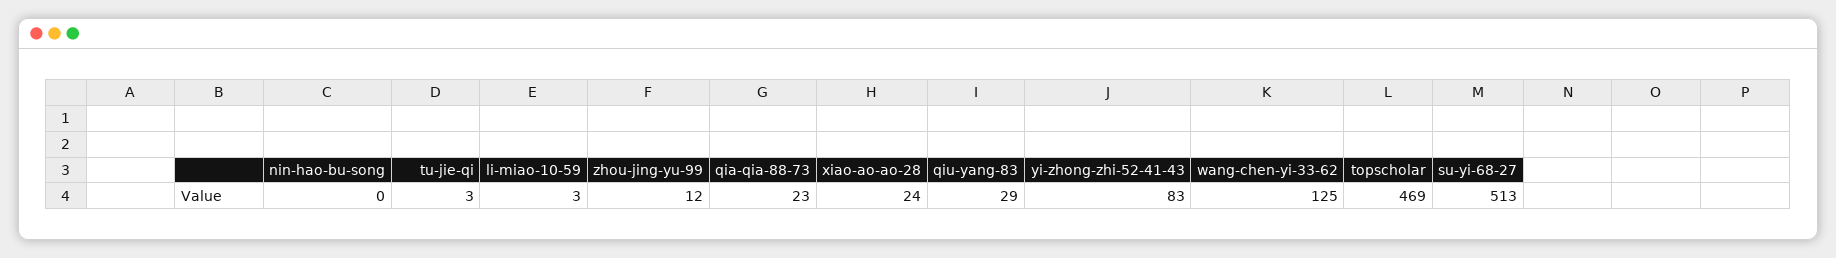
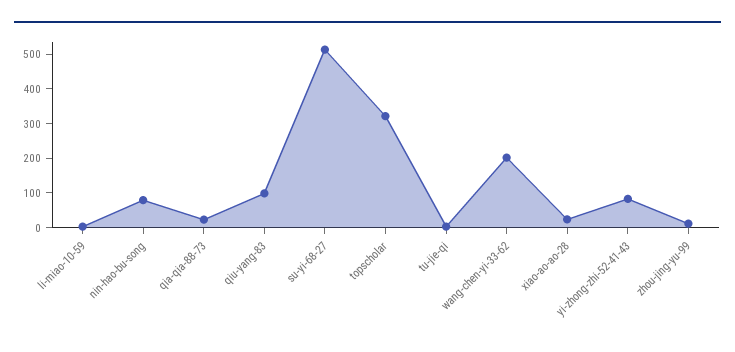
nin-hao-bu-song: 0 -> 75
qiu-yang-83: 29 -> 100
wang-chen-yi-33-62: 125 -> 200
topscholar: 469 -> 325

